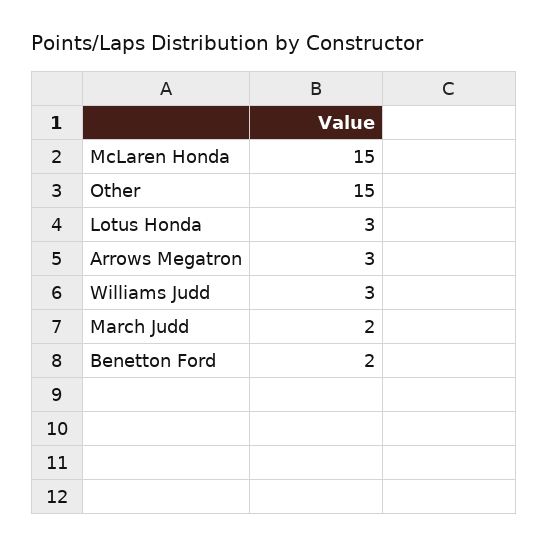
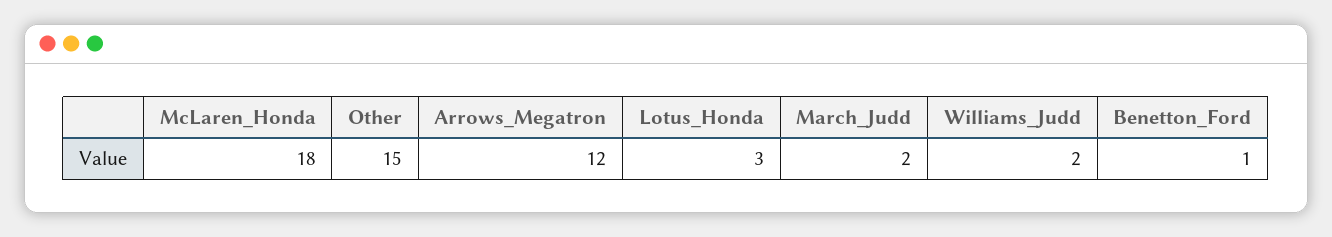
McLaren Honda: 15 -> 18
Arrows Megatron: 3 -> 12
Williams Judd: 3 -> 2
Benetton Ford: 2 -> 1

